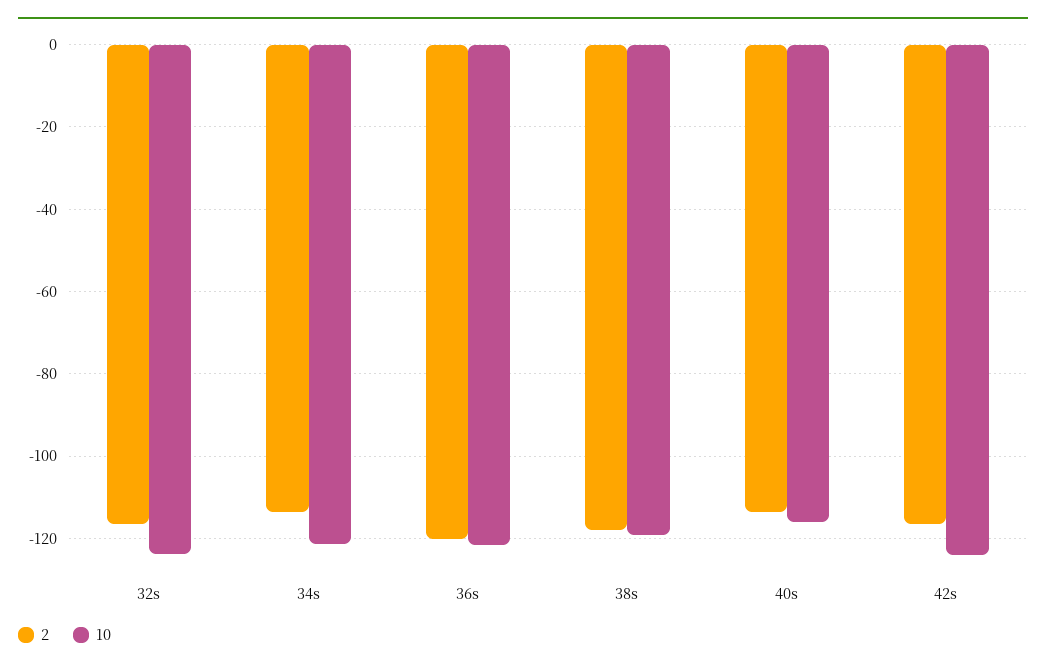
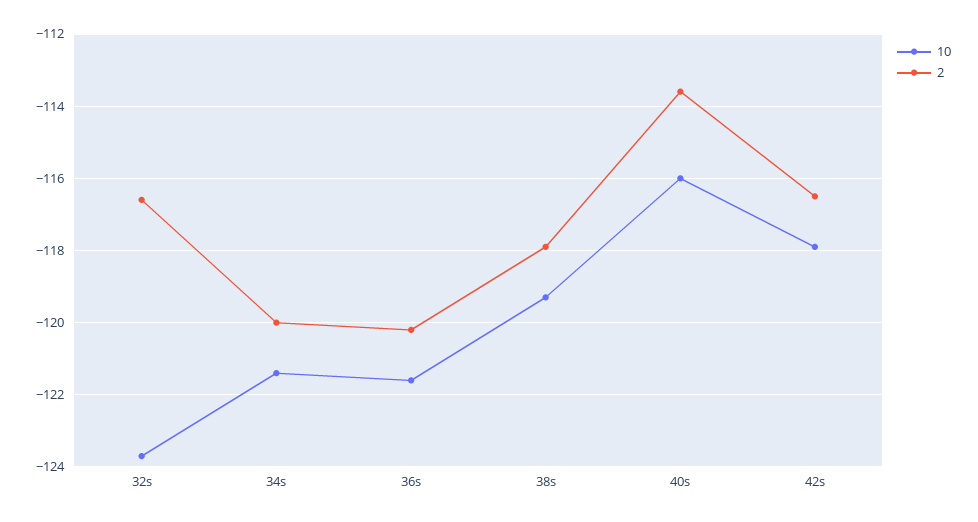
2, 34s: -114 -> -120
10, 42s: -124 -> -118

